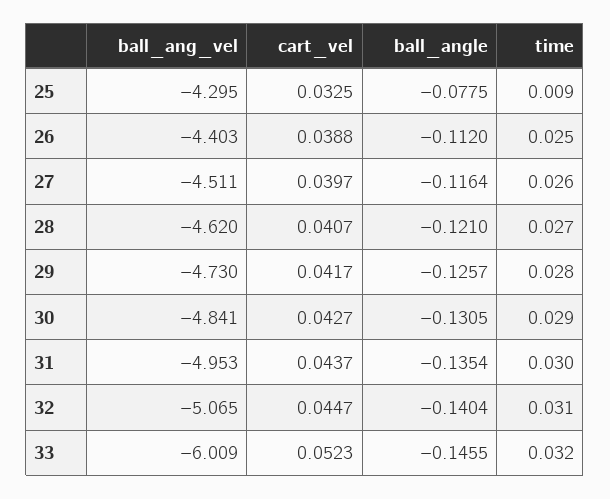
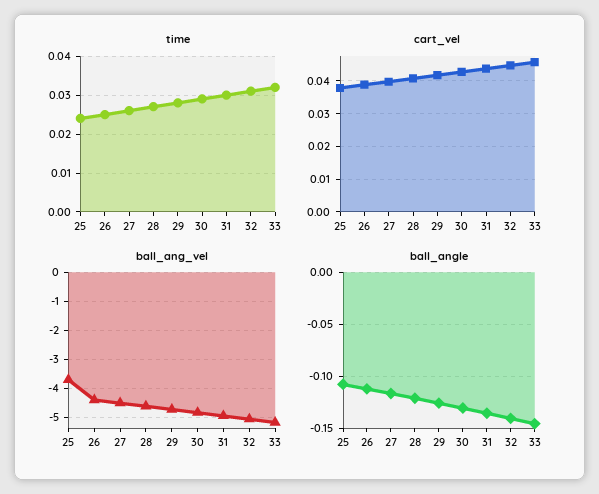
ball_ang_vel, 25: -4.295 -> -3.75
cart_vel, 25: 0.0325 -> 0.038
ball_angle, 25: -0.0775 -> -0.11
time, 25: 0.009 -> 0.025
ball_ang_vel, 33: -6.009 -> -5.25
cart_vel, 33: 0.0523 -> 0.046

